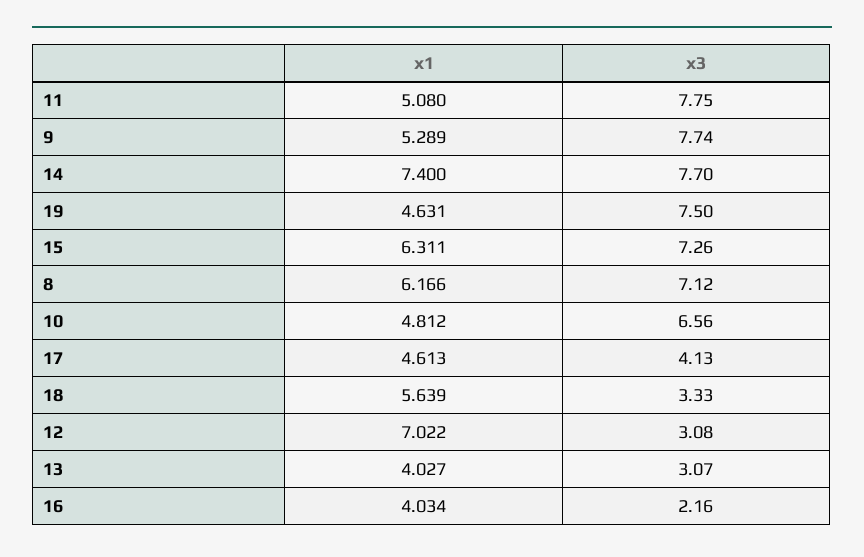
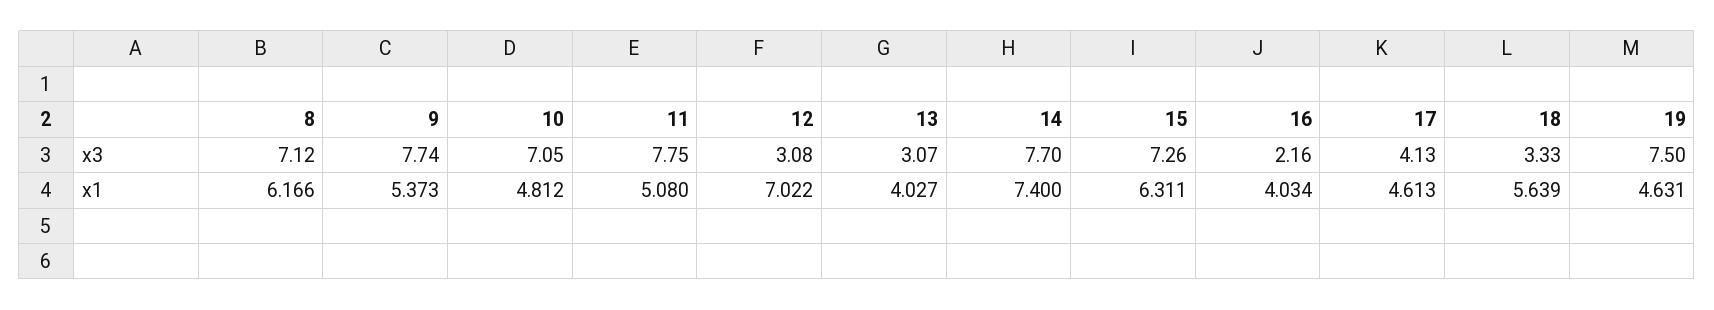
x1, 9: 5.289 -> 5.373
x3, 10: 6.56 -> 7.05

